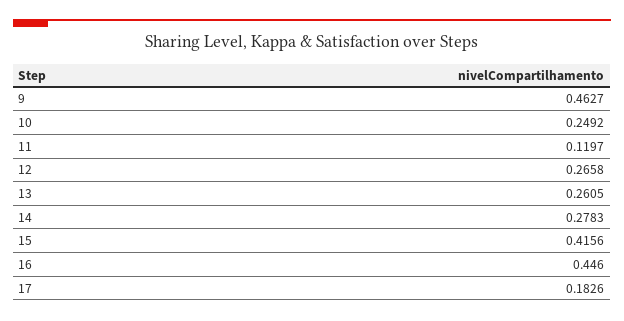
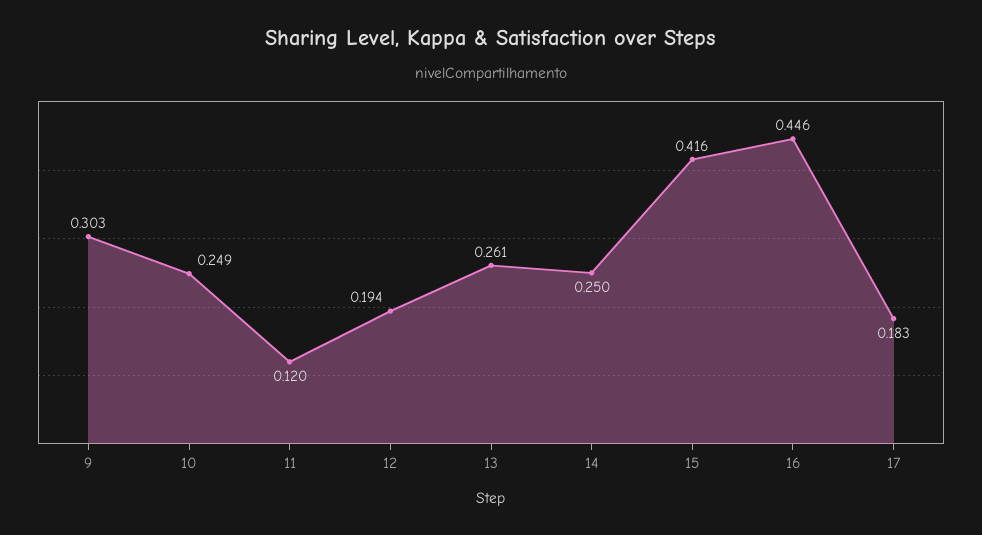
9: 0.4627 -> 0.303
12: 0.2658 -> 0.194
14: 0.2783 -> 0.25

